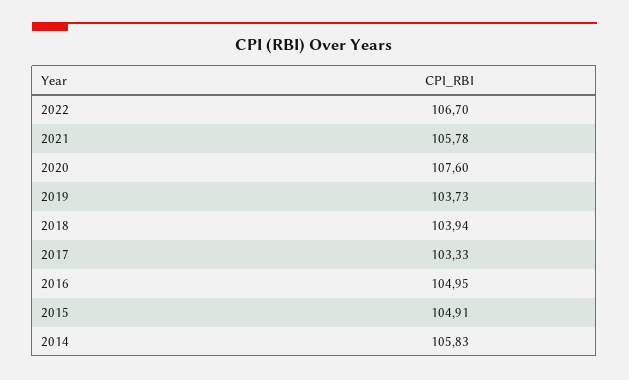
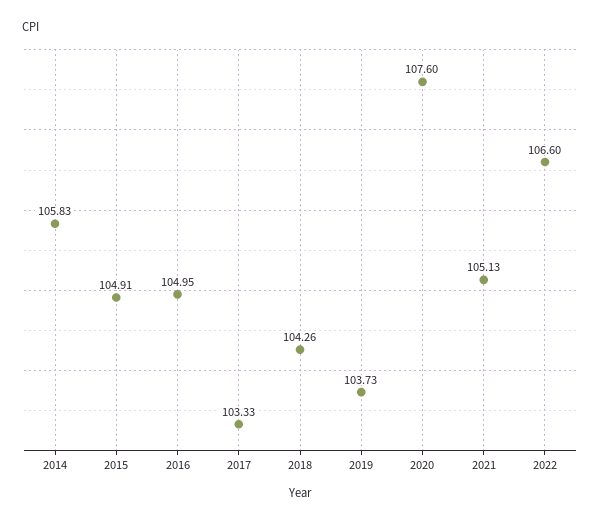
2022: 106.7 -> 106.6
2021: 105.78 -> 105.13
2018: 103.94 -> 104.26

